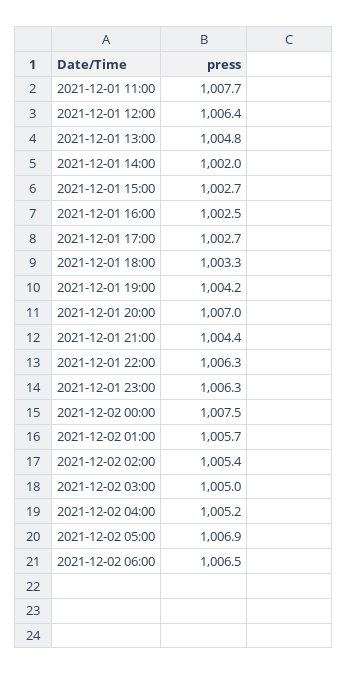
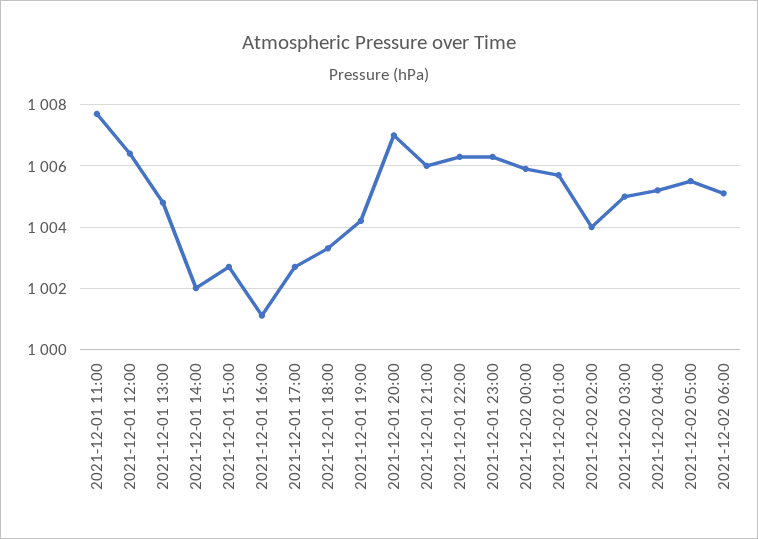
2021-12-01 16:00: 1002.5 -> 1001
2021-12-01 21:00: 1004.4 -> 1006
2021-12-02 00:00: 1007.5 -> 1006
2021-12-02 02:00: 1005.4 -> 1004
2021-12-02 05:00: 1006.9 -> 1005.5
2021-12-02 06:00: 1006.5 -> 1005

